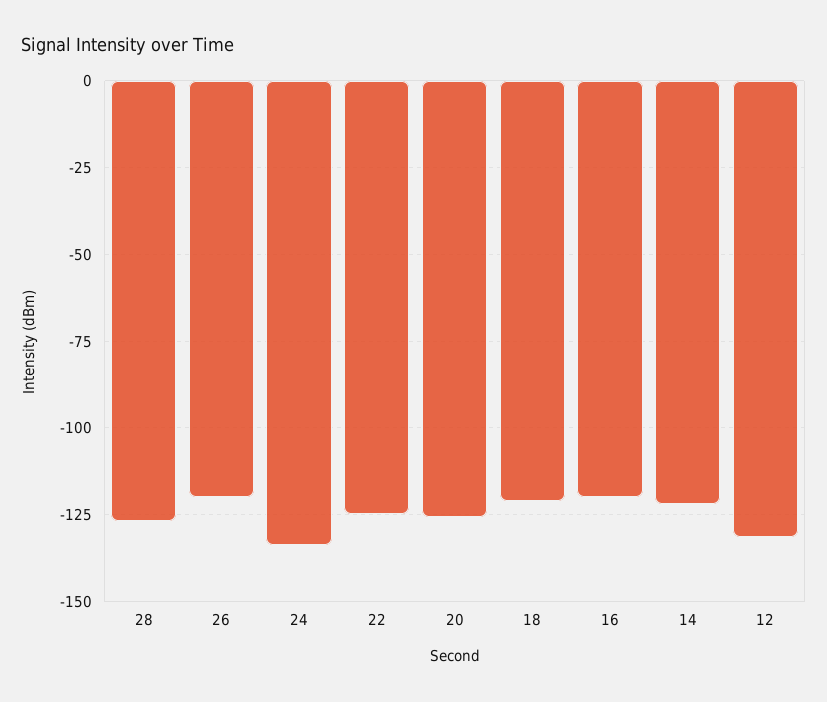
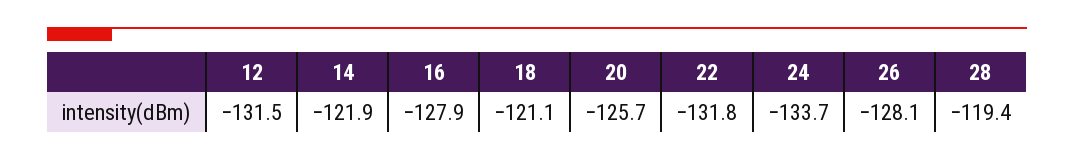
28: -127.5 -> -119.4
26: -120 -> -128.1
22: -125 -> -131.8
16: -120 -> -127.9

